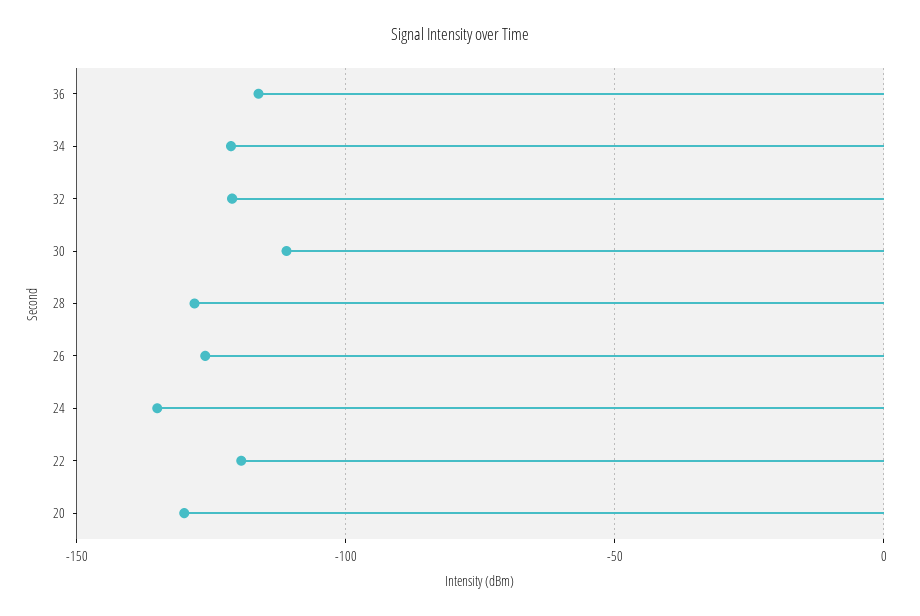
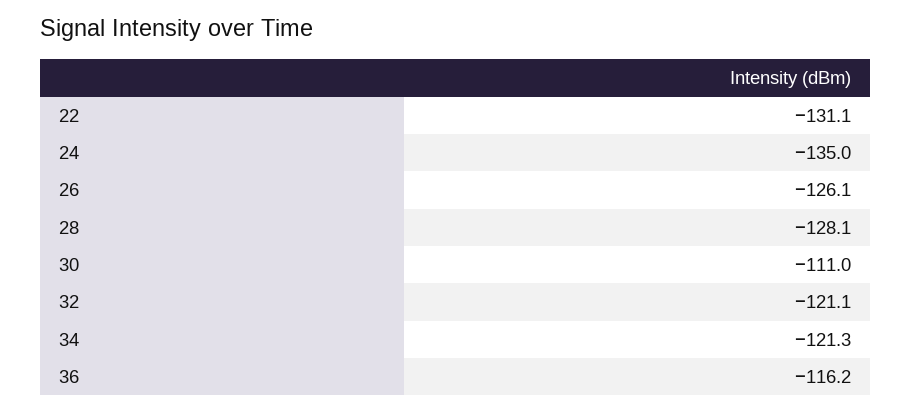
22: -120 -> -131.1
20: -130 -> none

